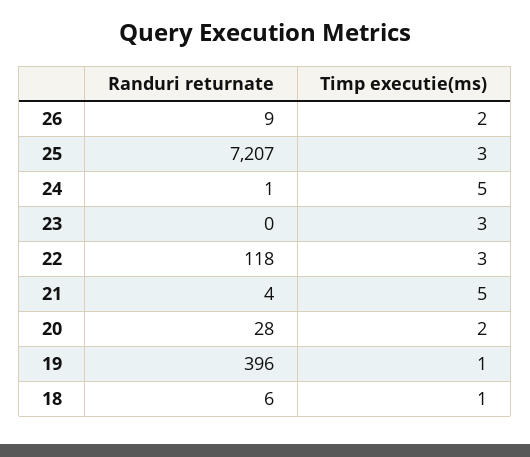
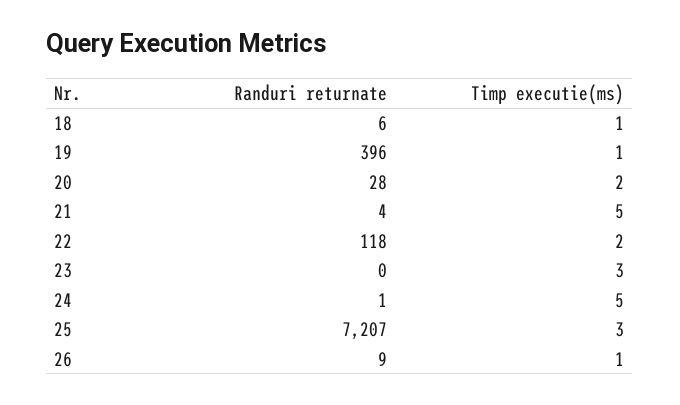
Timp executie(ms), 26: 2 -> 1
Timp executie(ms), 22: 3 -> 2

